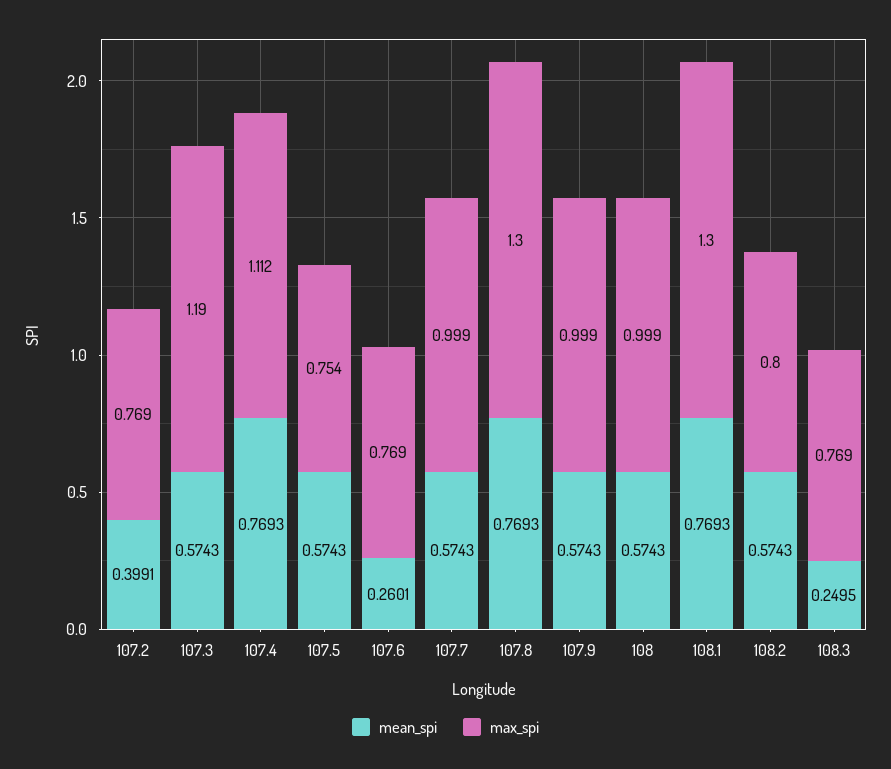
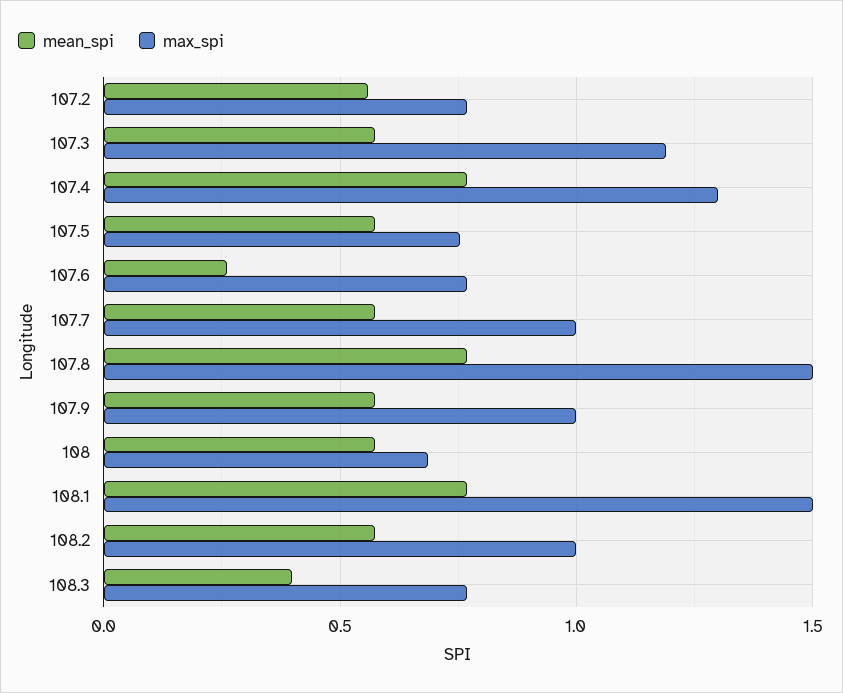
mean_spi, 107.2: 0.3991 -> 0.55
max_spi, 107.4: 1.112 -> 1.3
max_spi, 107.8: 1.3 -> 1.5
max_spi, 108: 0.999 -> 0.7
max_spi, 108.1: 1.3 -> 1.5
max_spi, 108.2: 0.8 -> 1
mean_spi, 108.3: 0.2495 -> 0.4

